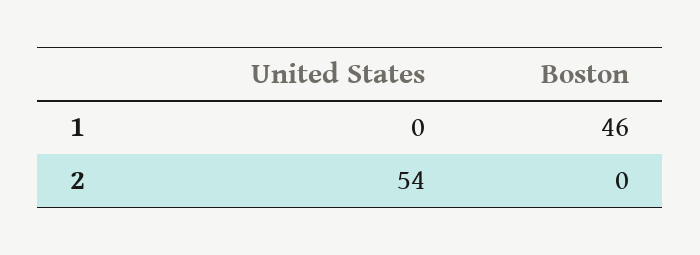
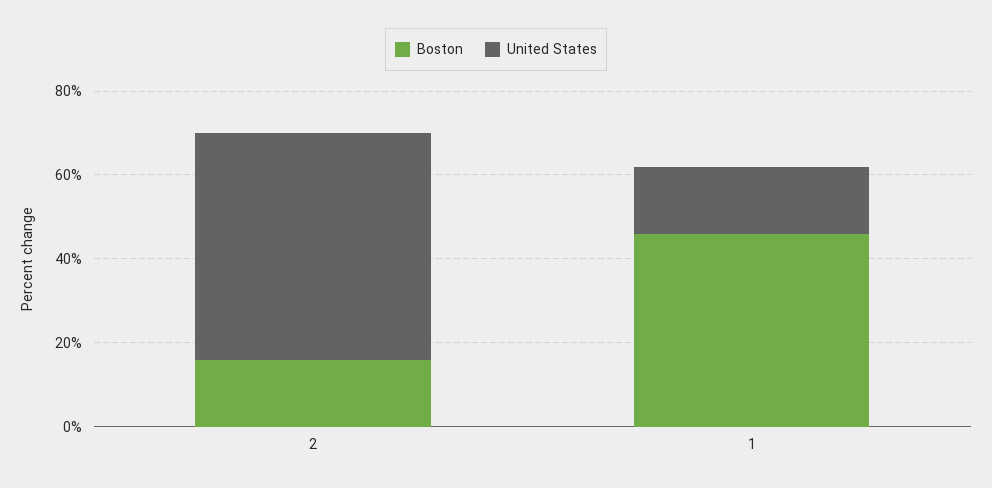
United States, 1: 0 -> 15
Boston, 2: 0 -> 15

